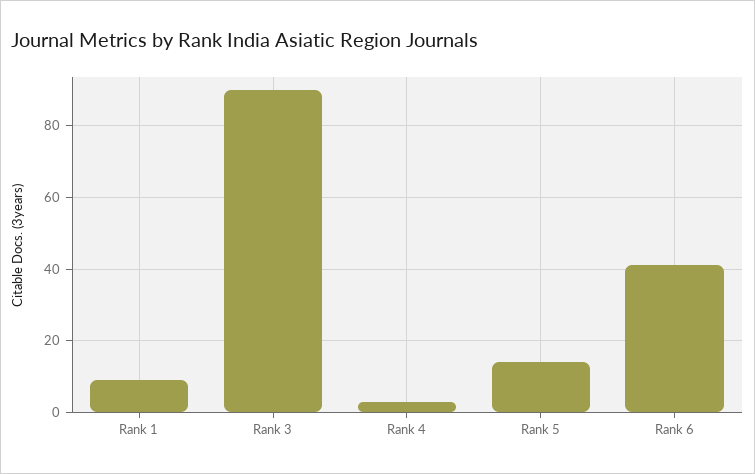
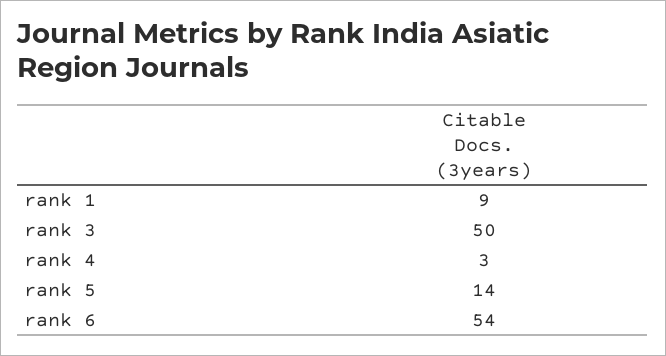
Rank 3: 90 -> 50
Rank 6: 40 -> 54

